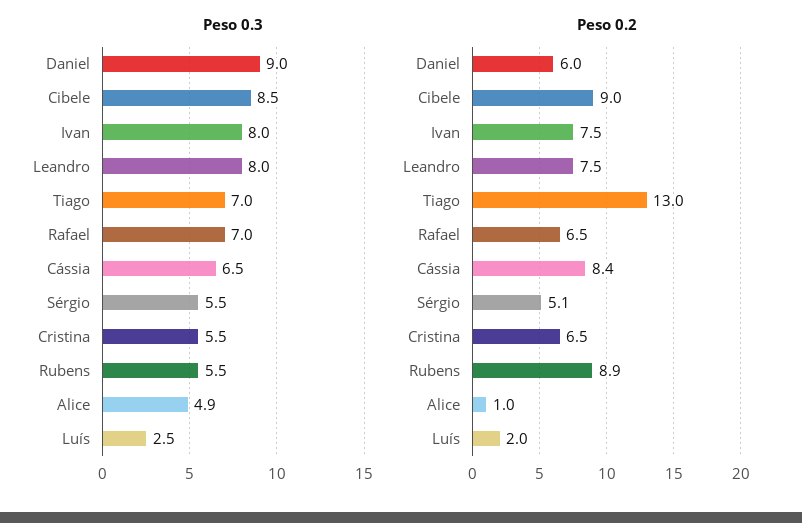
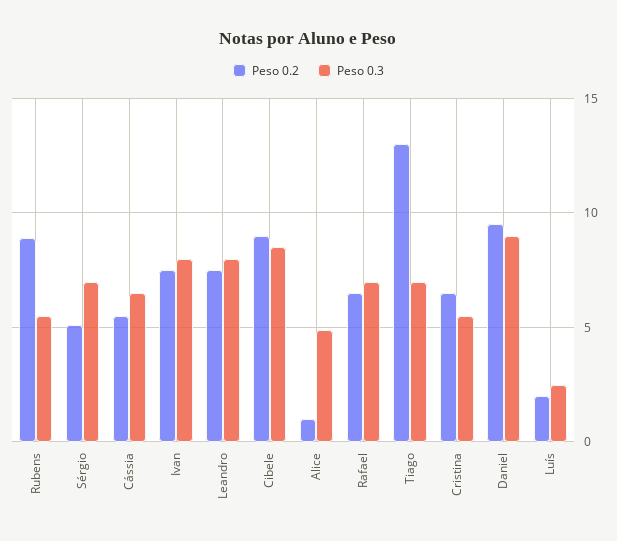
Peso 0.3, Sérgio: 5.5 -> 7
Peso 0.2, Daniel: 6 -> 9.5
Peso 0.2, Cássia: 8.4 -> 5.5

